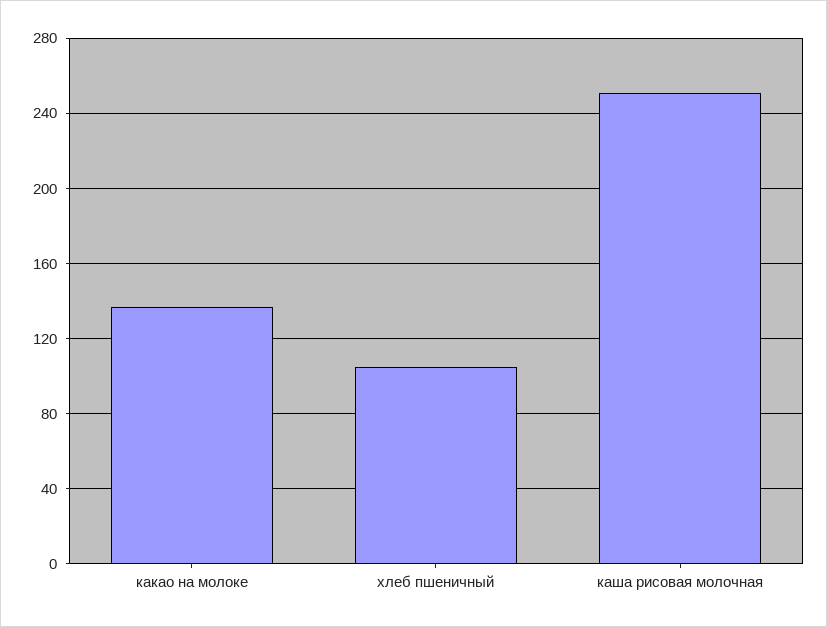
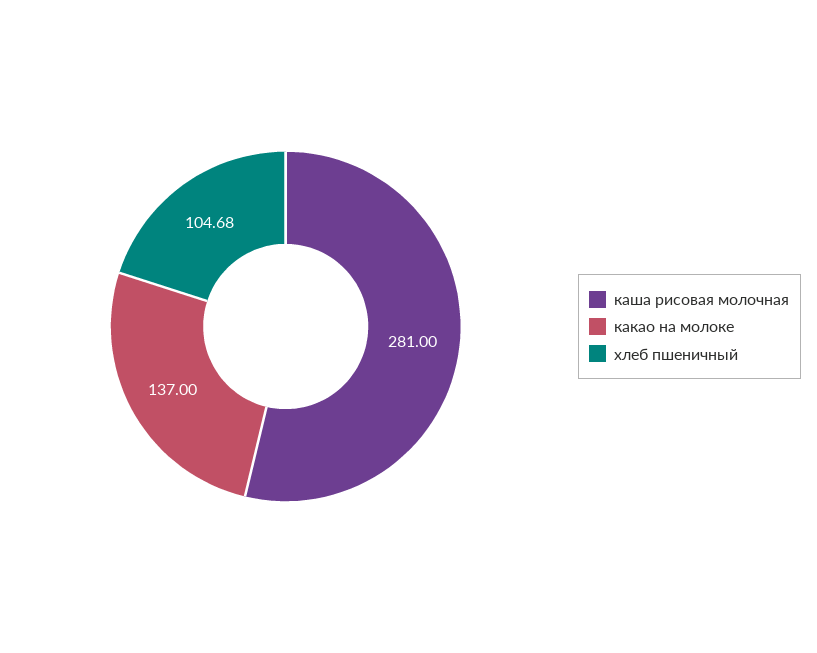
каша рисовая молочная: 250 -> 281

